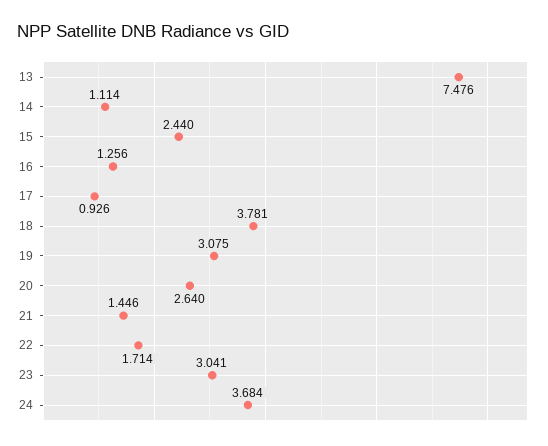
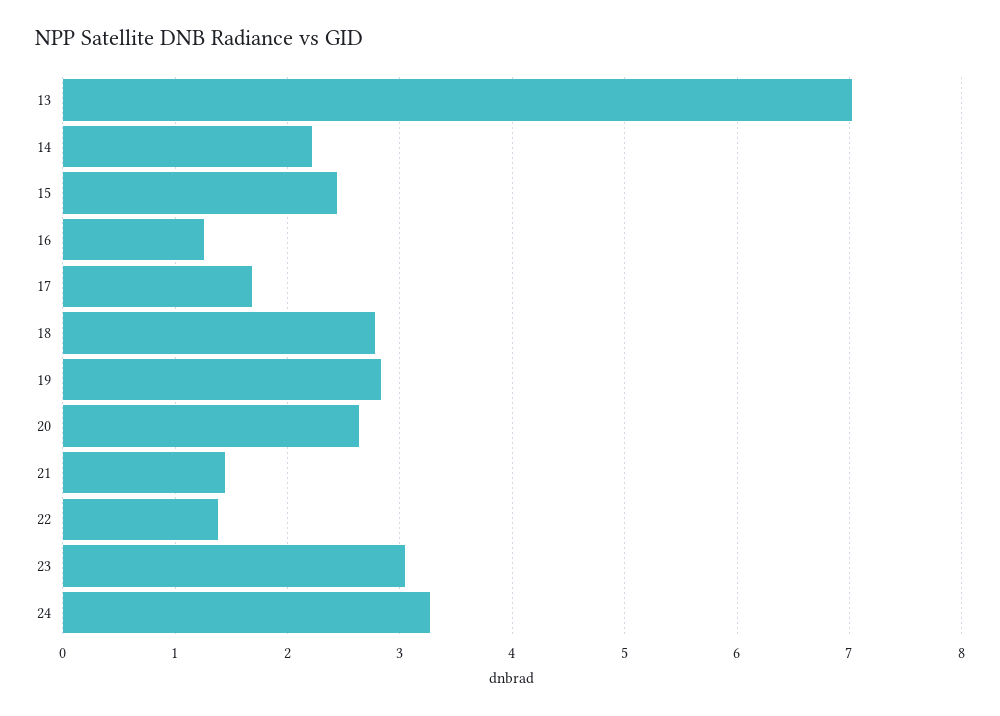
13: 7.476 -> 7
14: 1.114 -> 2.2
17: 0.926 -> 1.7
18: 3.781 -> 2.8
19: 3.075 -> 2.8
22: 1.714 -> 1.4
24: 3.684 -> 3.3

